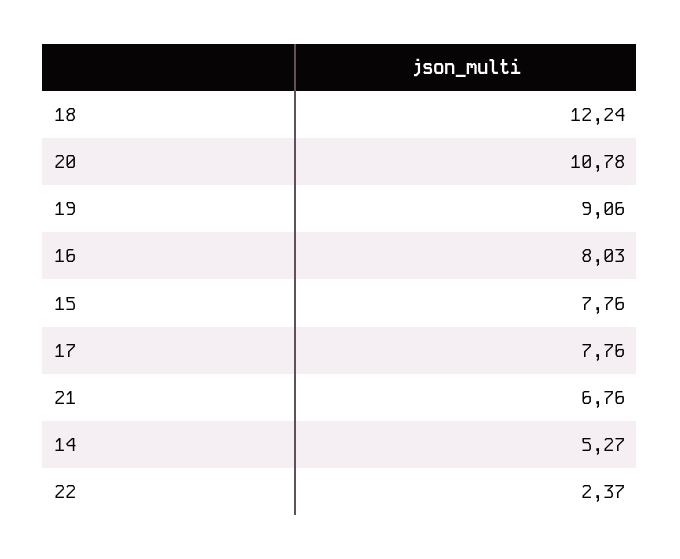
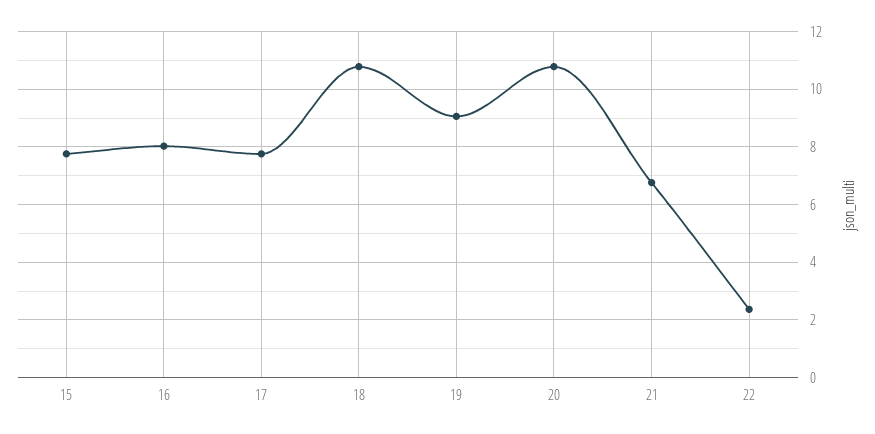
18: 12.24 -> 10.75
14: 5.27 -> none

